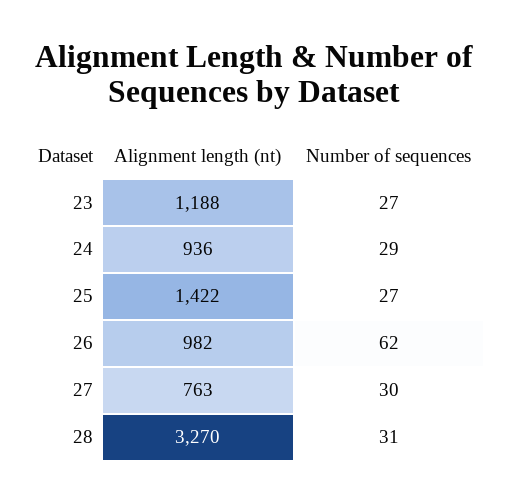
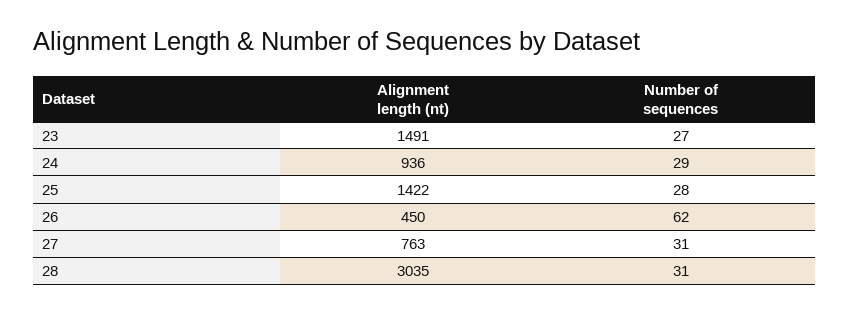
Alignment length (nt), 23: 1188 -> 1491
Number of sequences, 25: 27 -> 28
Alignment length (nt), 26: 982 -> 450
Number of sequences, 27: 30 -> 31
Alignment length (nt), 28: 3270 -> 3035

